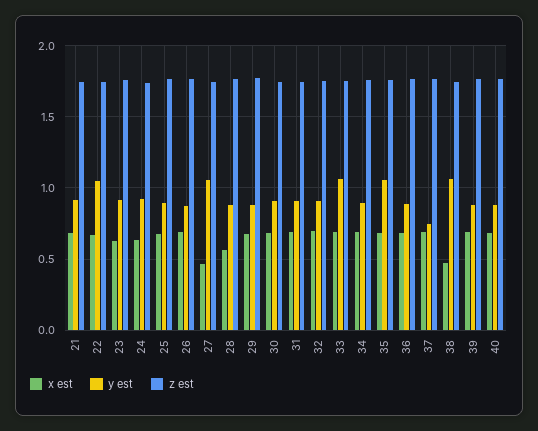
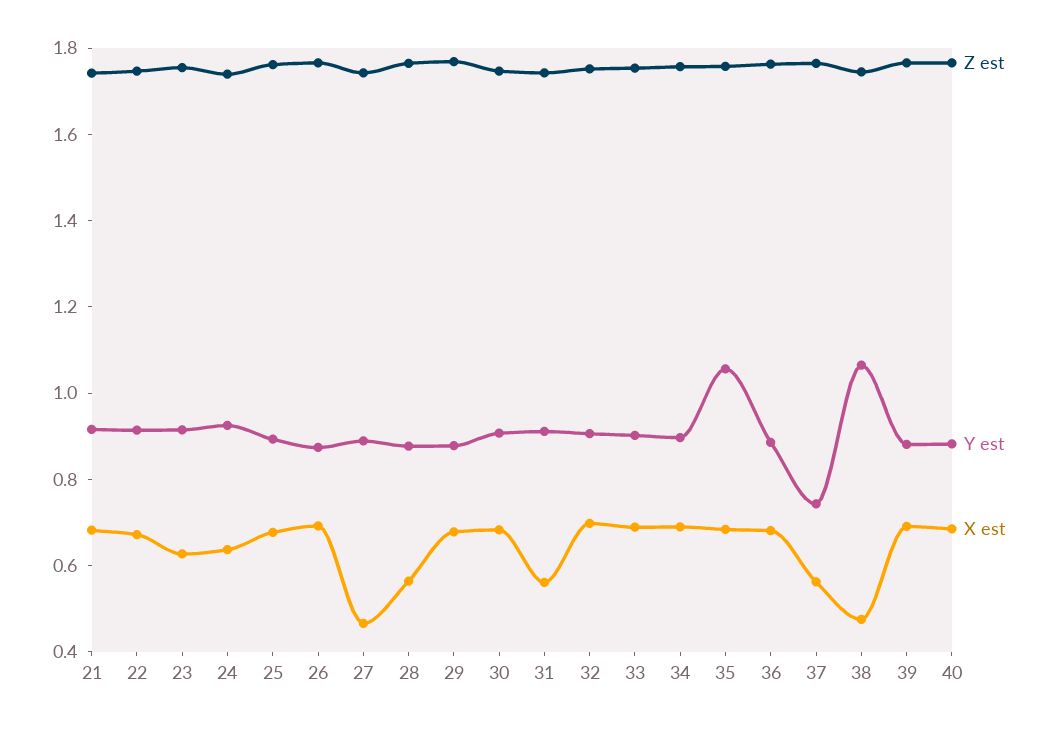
y est, 22: 1.05 -> 0.9
y est, 27: 1.05 -> 0.9
x est, 31: 0.7 -> 0.55
y est, 33: 1.05 -> 0.9
x est, 37: 0.7 -> 0.55

